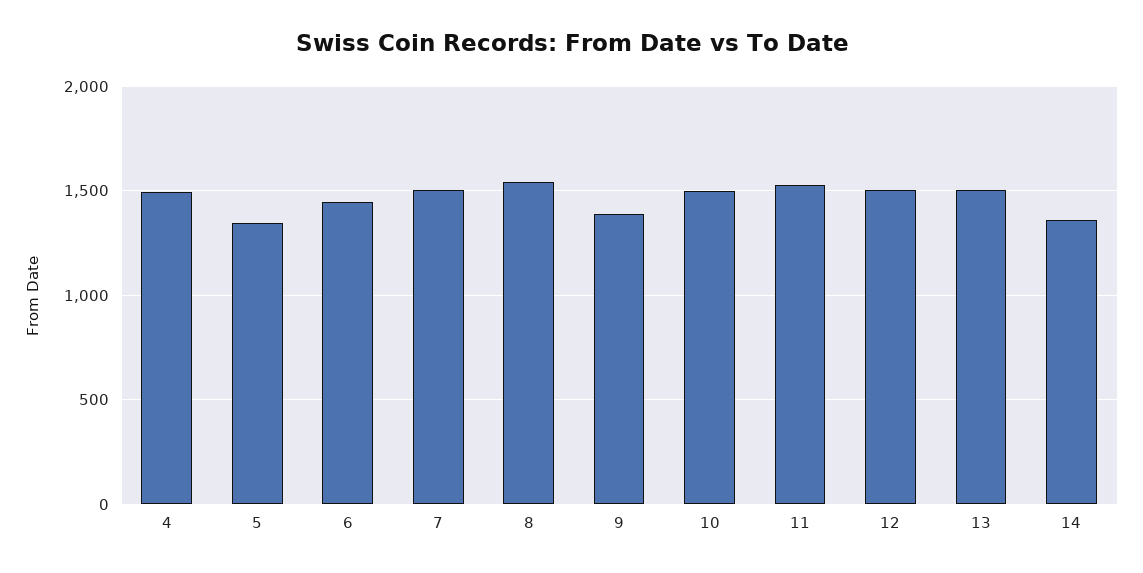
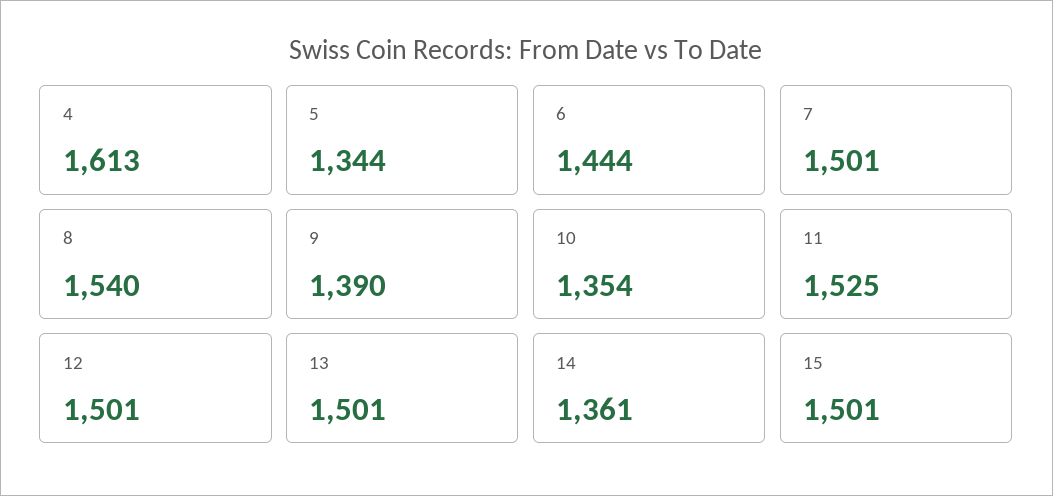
4: 1500 -> 1613
10: 1500 -> 1354
15: none -> 1501

